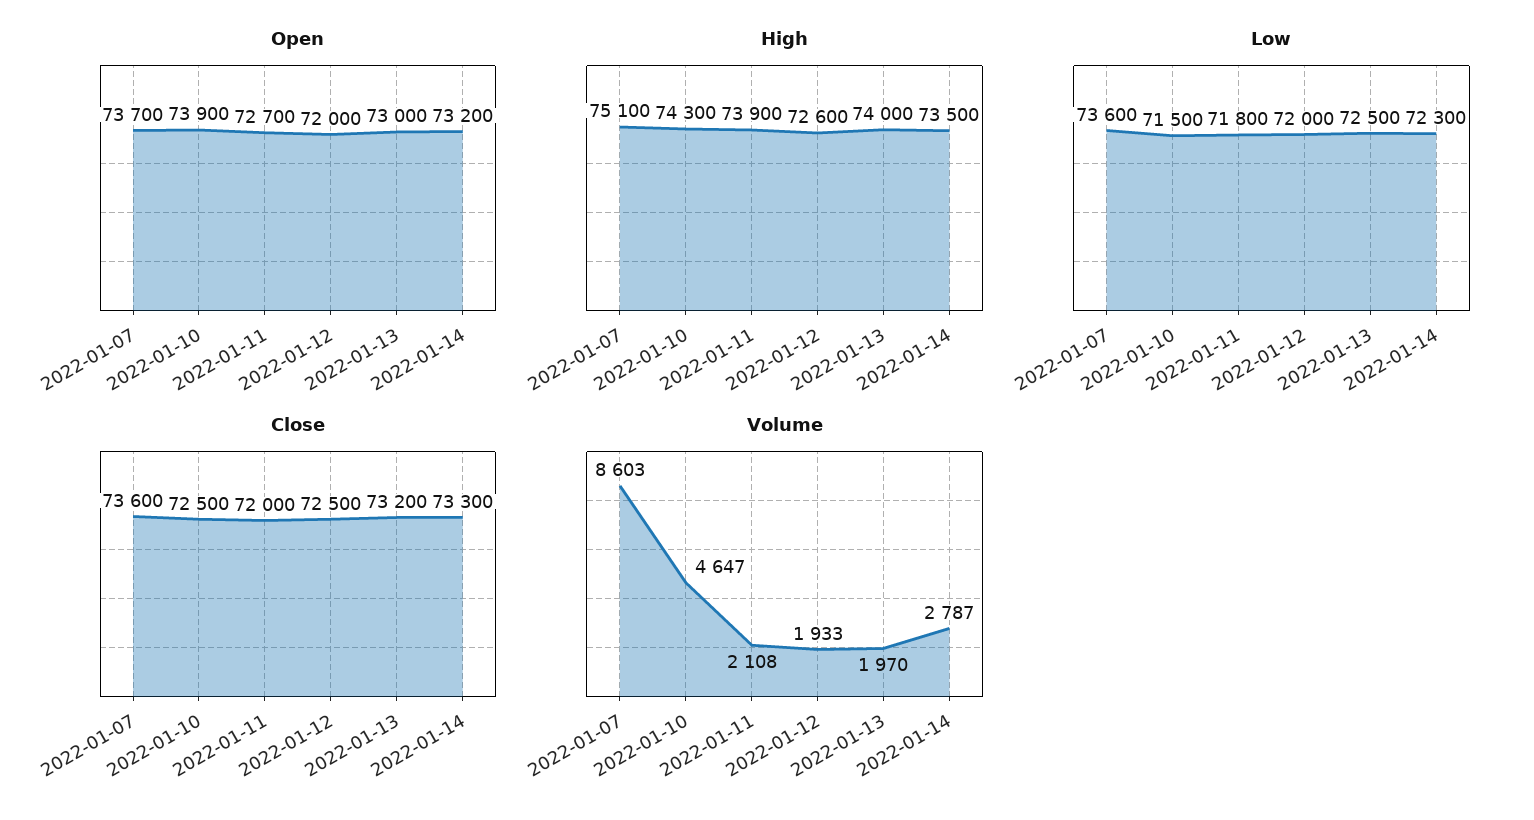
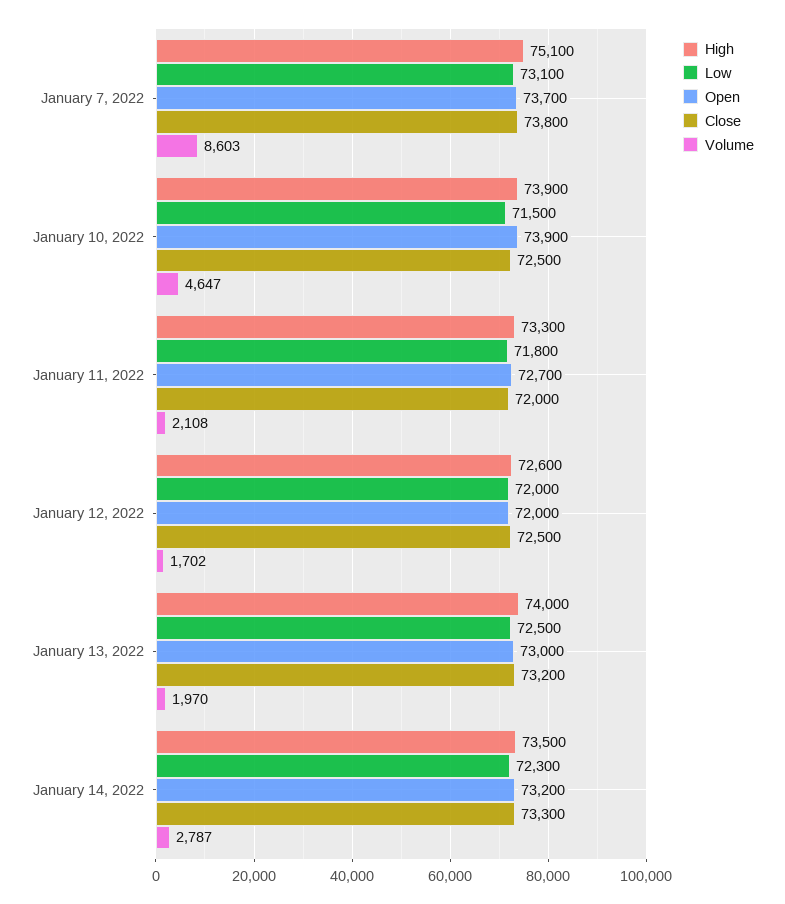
High, 2022-01-10: 74300 -> 73900
High, 2022-01-11: 73900 -> 73300
Low, 2022-01-07: 73600 -> 73100
Close, 2022-01-07: 73600 -> 73800
Volume, 2022-01-12: 1933 -> 1702

